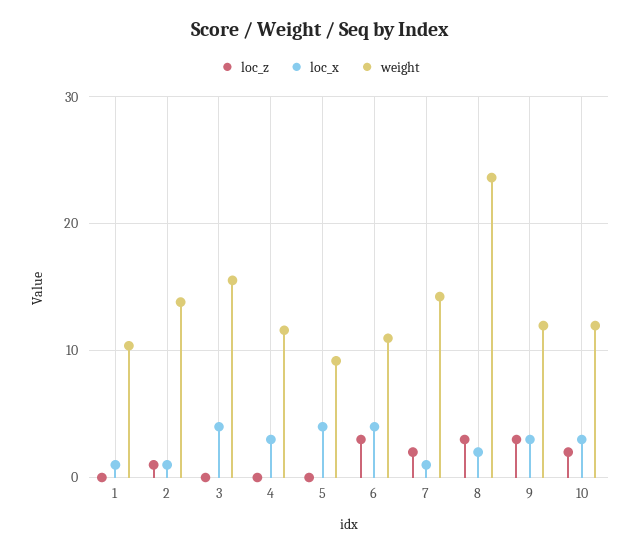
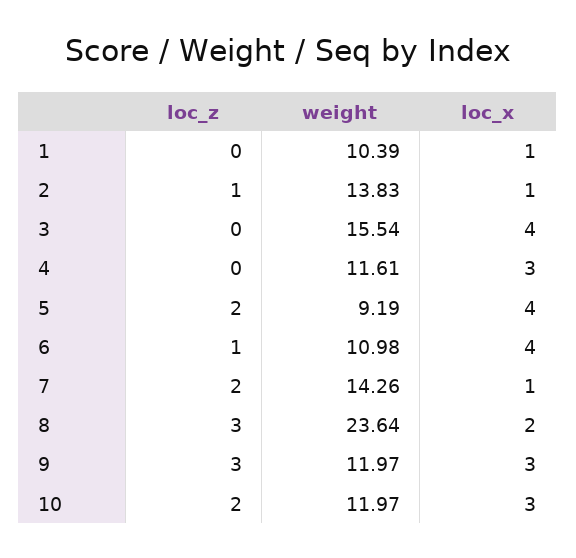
loc_z, 5: 0 -> 2
loc_z, 6: 3 -> 1

